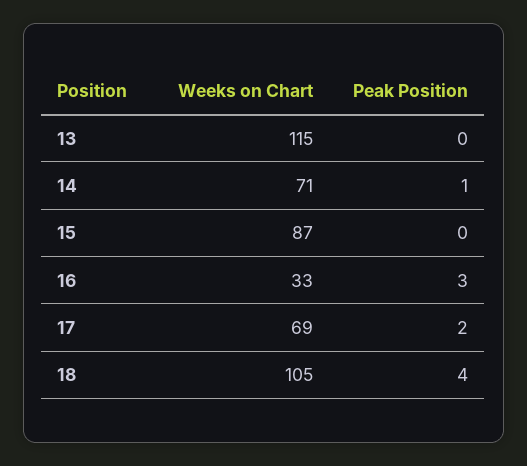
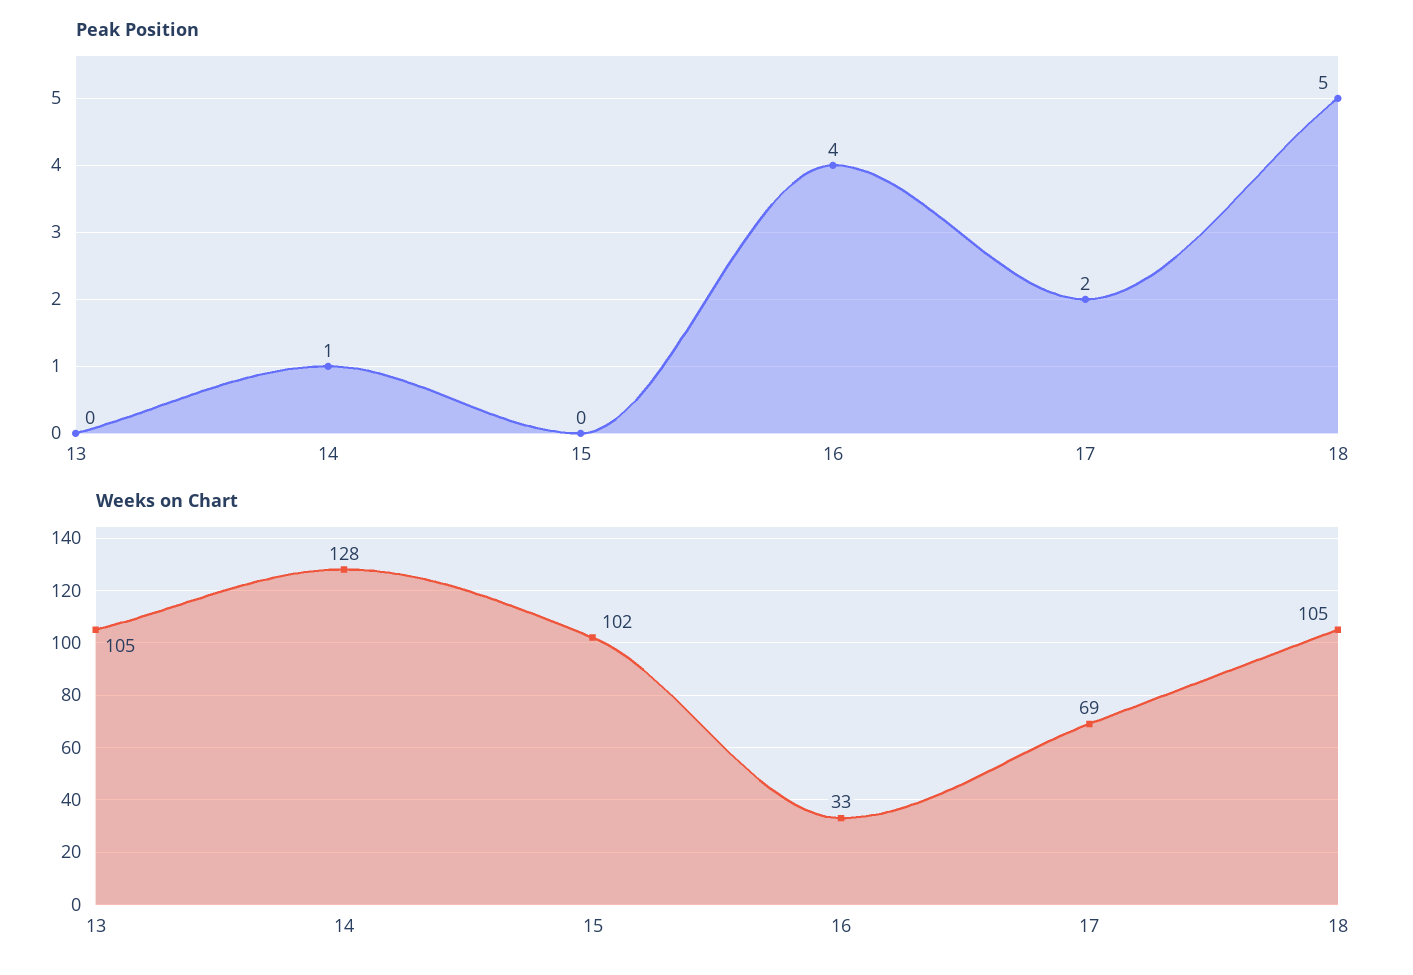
Weeks on Chart, 13: 115 -> 105
Weeks on Chart, 14: 71 -> 128
Weeks on Chart, 15: 87 -> 102
Peak Position, 16: 3 -> 4
Peak Position, 18: 4 -> 5

